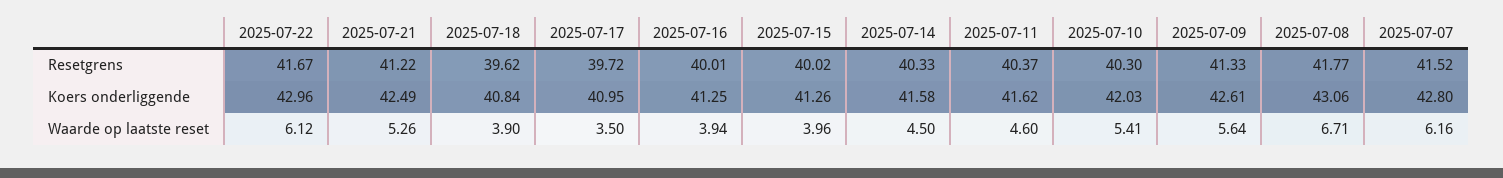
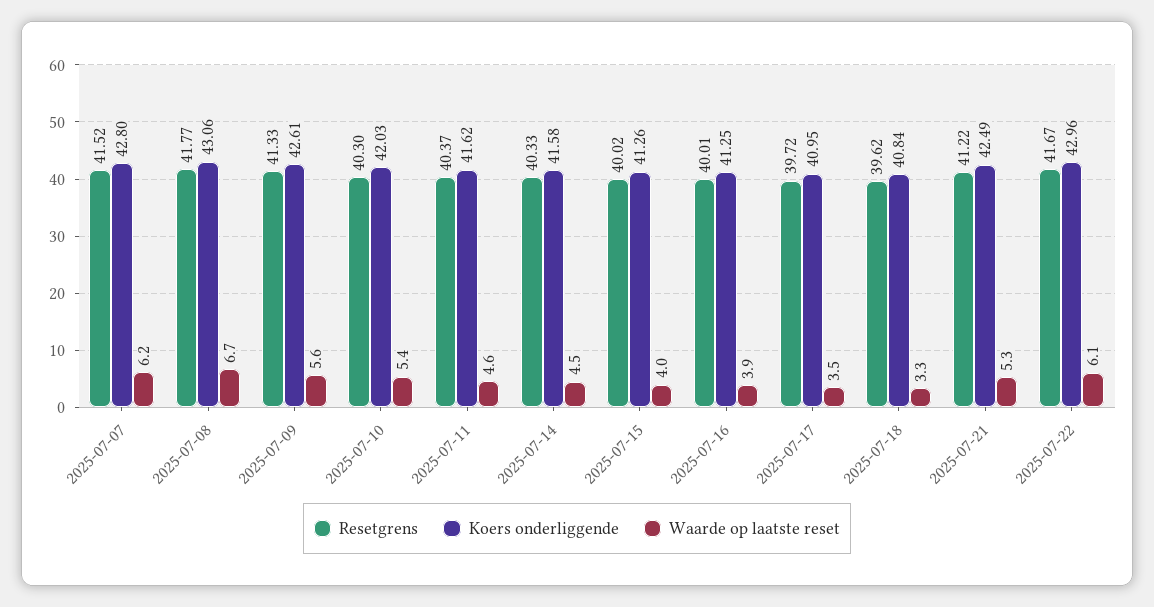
Waarde op laatste reset, 2025-07-18: 3.9 -> 3.3

